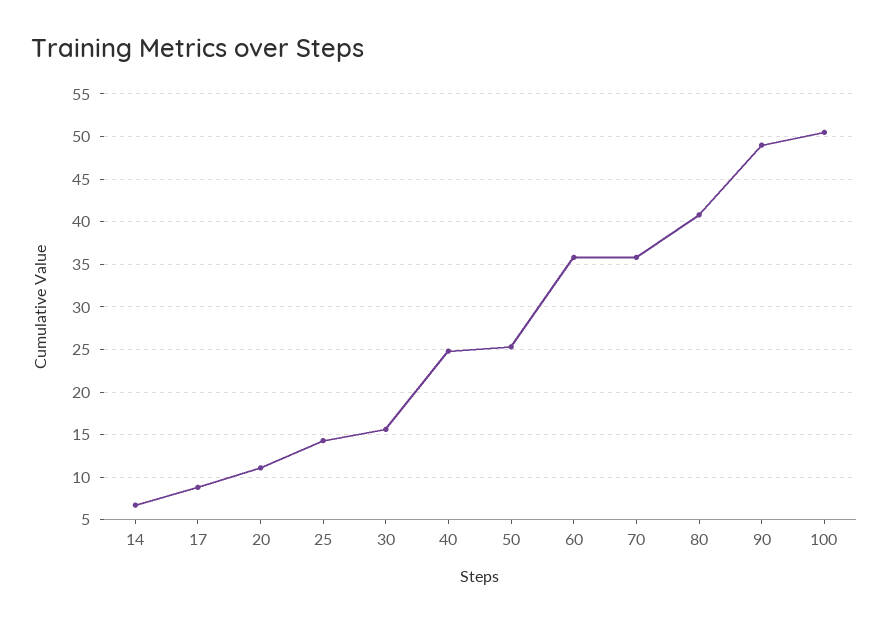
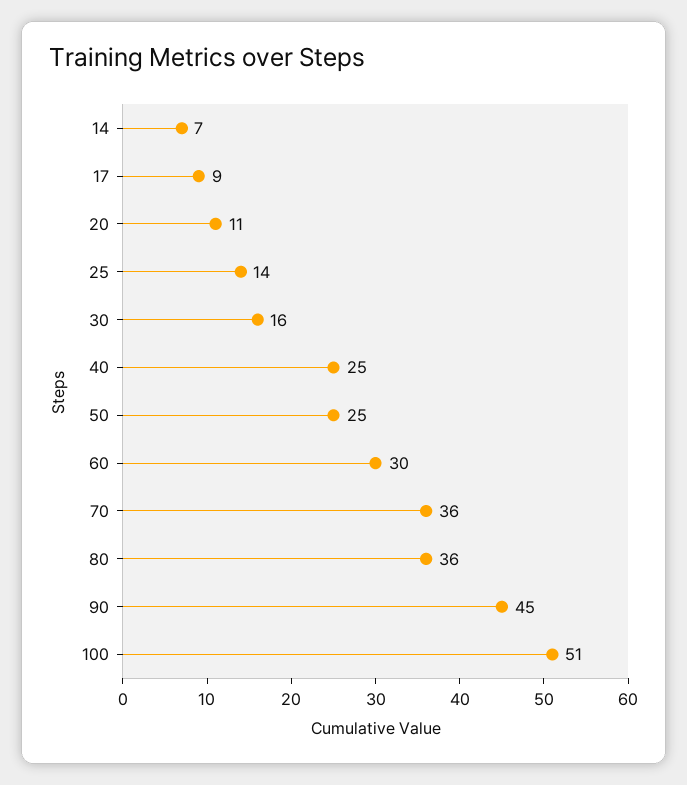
60: 36 -> 30
80: 41 -> 36
90: 49 -> 45

